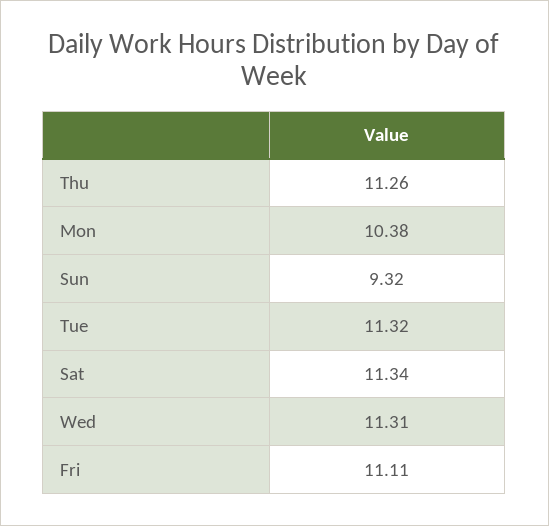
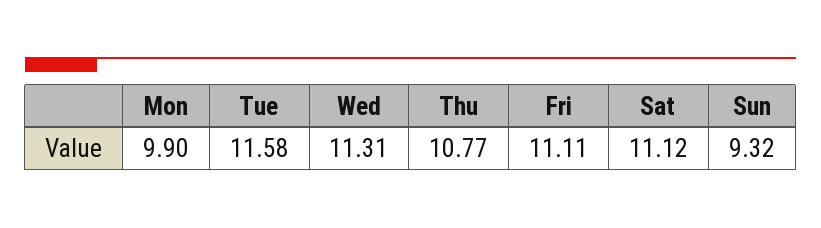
Thu: 11.26 -> 10.77
Mon: 10.38 -> 9.9
Tue: 11.32 -> 11.58
Sat: 11.34 -> 11.12

